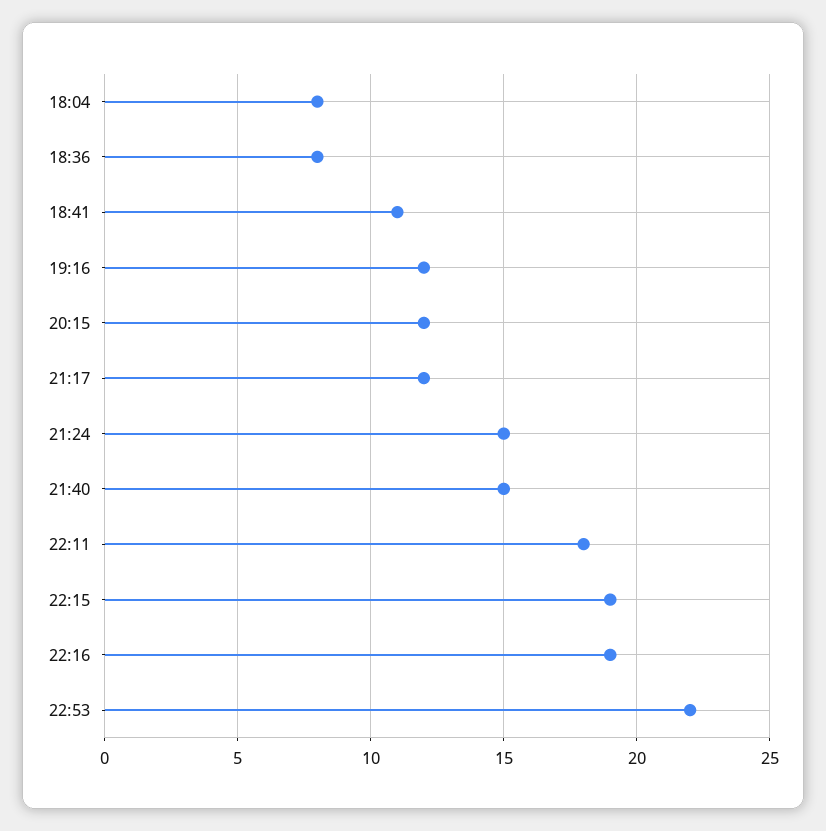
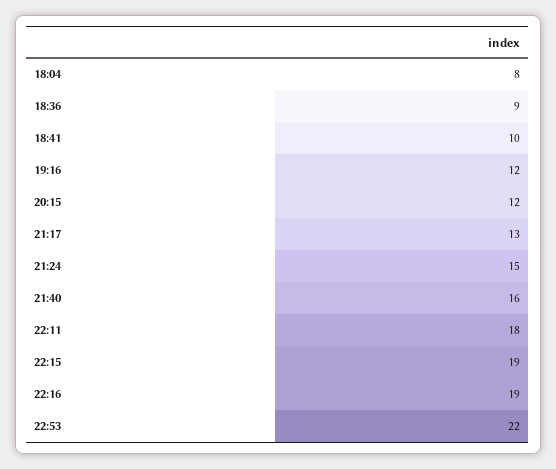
18:36: 8 -> 9
18:41: 11 -> 10
21:17: 12 -> 13
21:40: 15 -> 16

